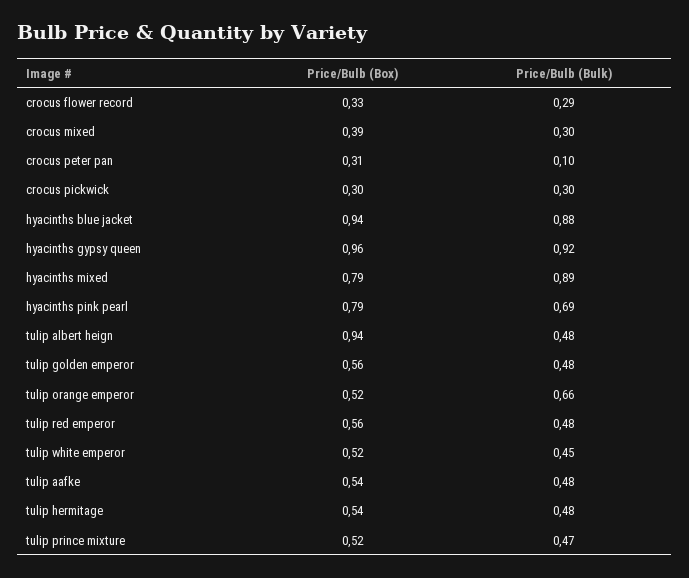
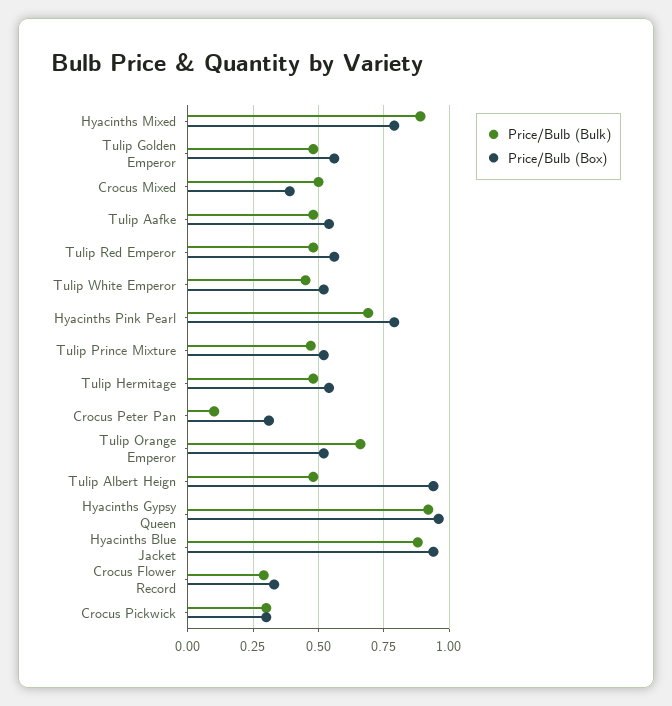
Price/Bulb (Bulk), crocus mixed: 0.3 -> 0.5

